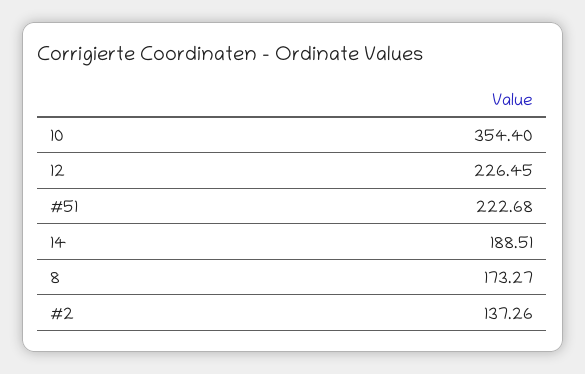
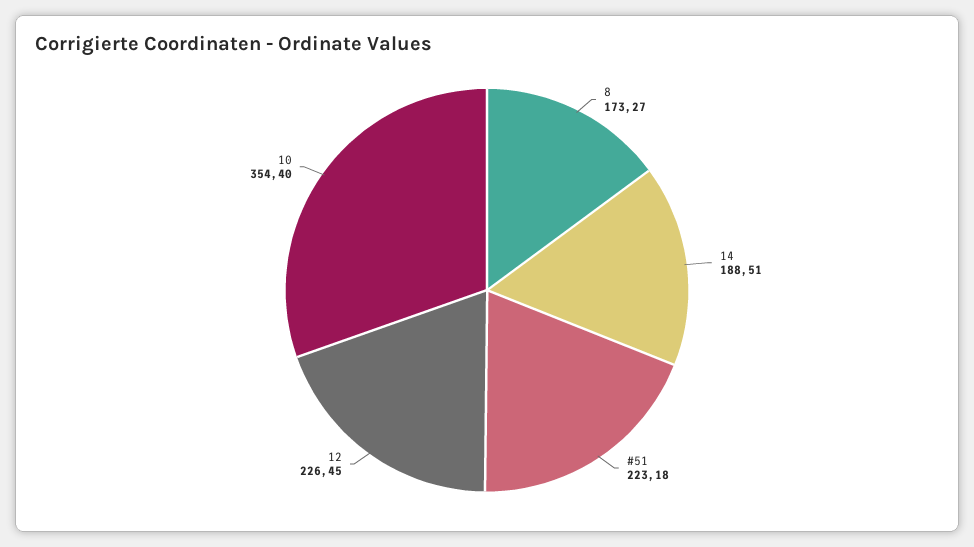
#51: 222.68 -> 223.18
#2: 137.26 -> none

